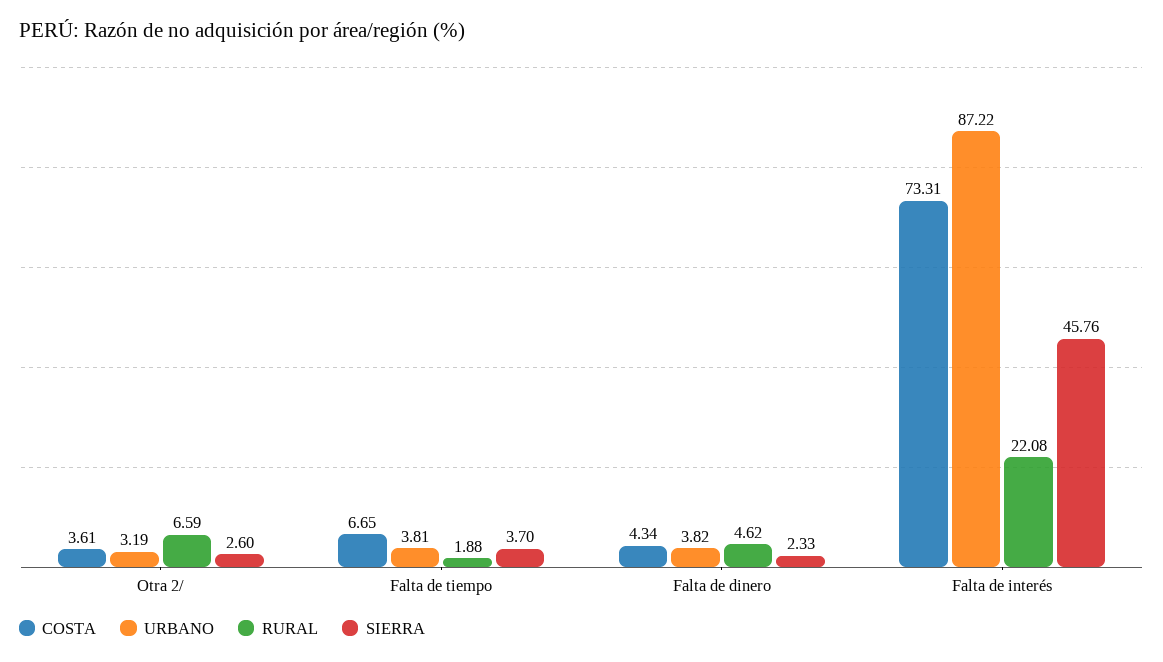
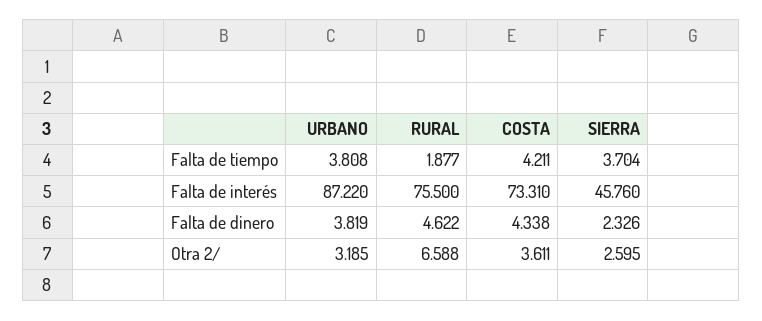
COSTA, Falta de tiempo: 6.65 -> 4.211
RURAL, Falta de interés: 22.08 -> 75.5

